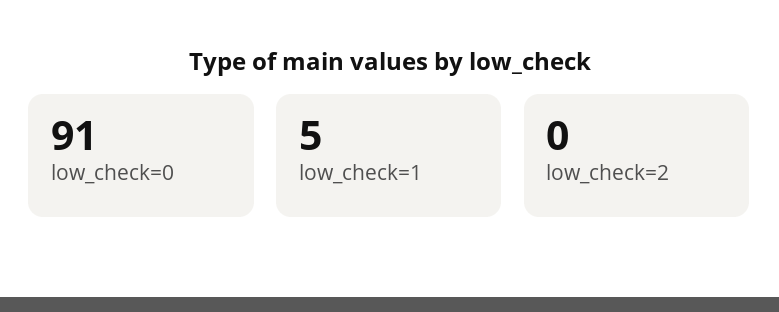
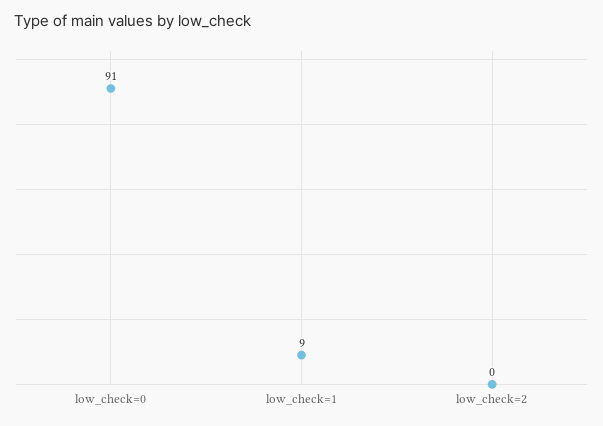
low_check=1: 5 -> 9

